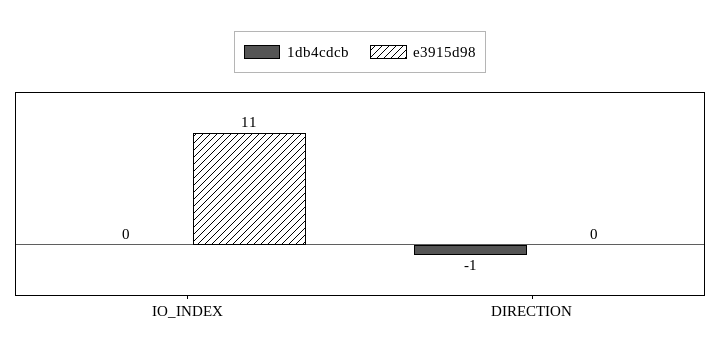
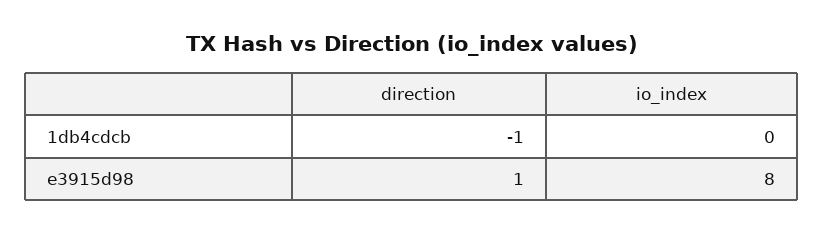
e3915d98, IO_INDEX: 11 -> 8
e3915d98, DIRECTION: 0 -> 1

